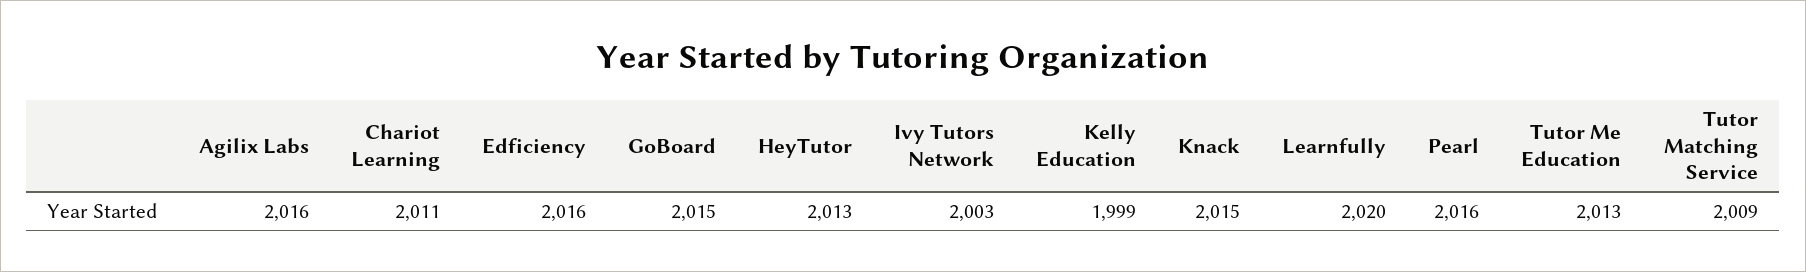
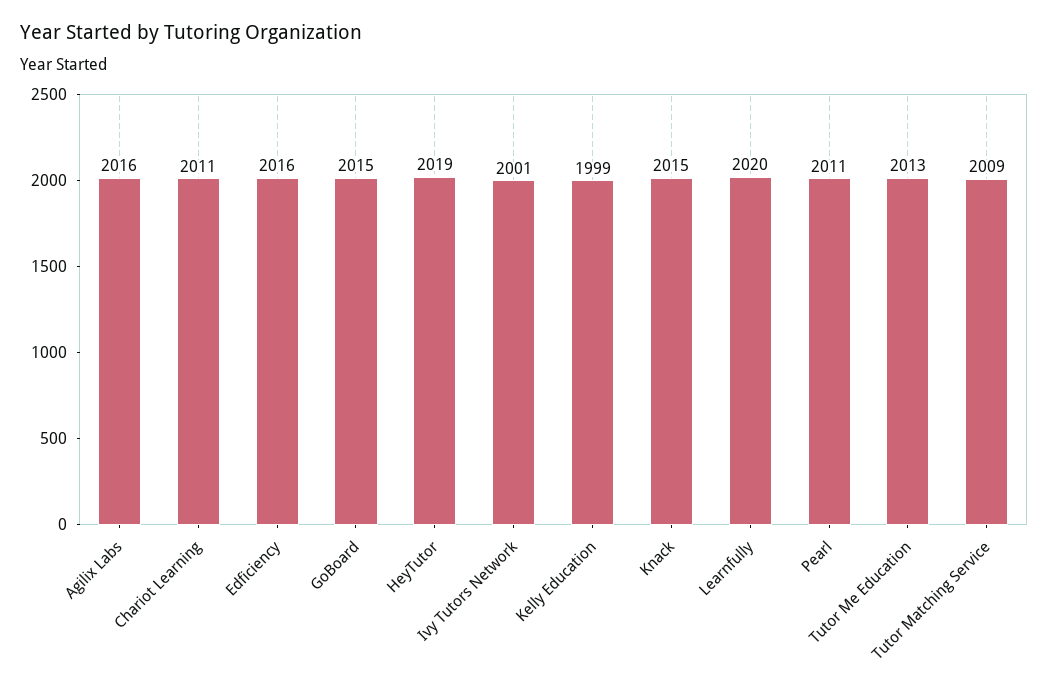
HeyTutor: 2013 -> 2019
Ivy Tutors Network: 2003 -> 2001
Pearl: 2016 -> 2011

